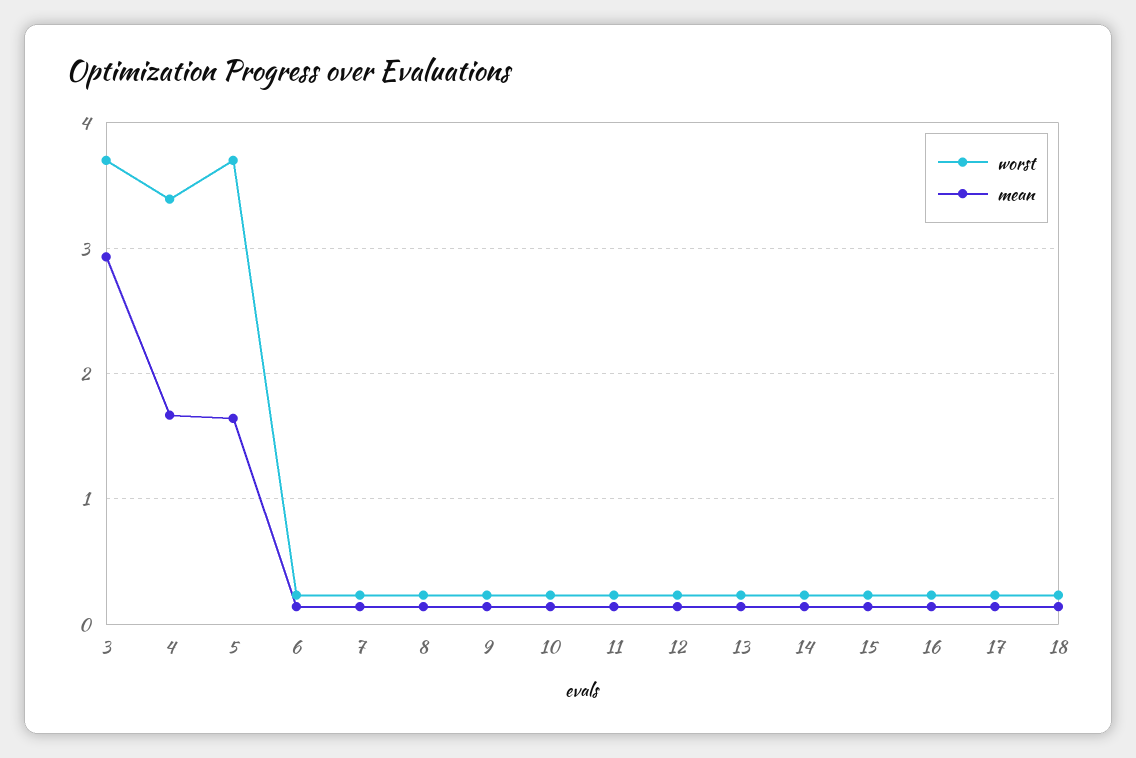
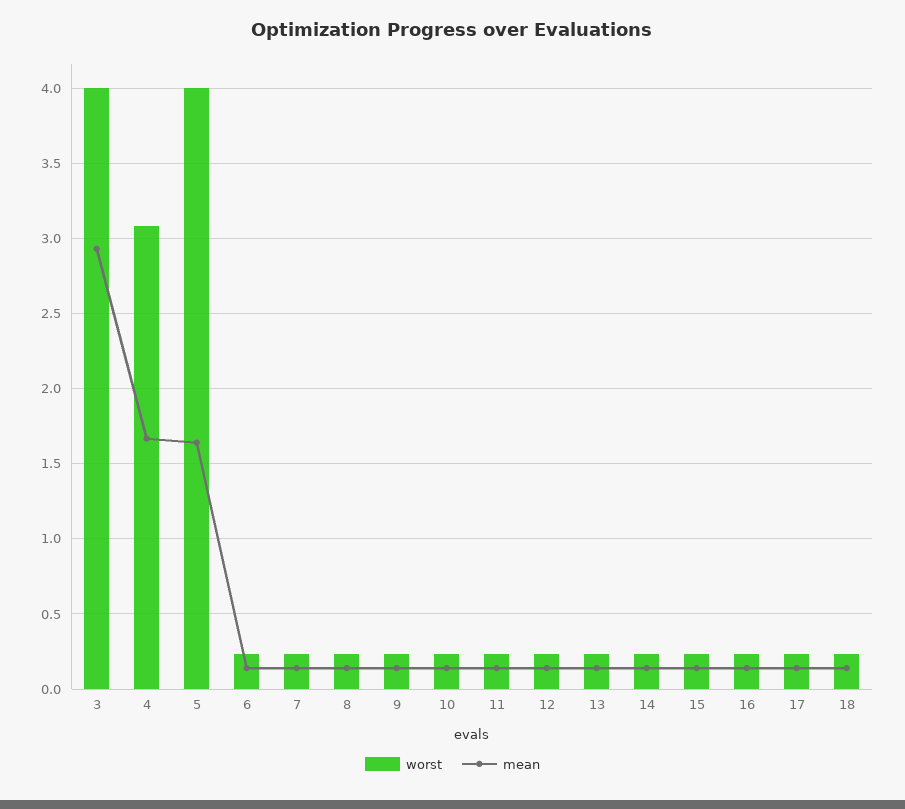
worst, 3: 3.7 -> 4
worst, 4: 3.4 -> 3.1
worst, 5: 3.7 -> 4

